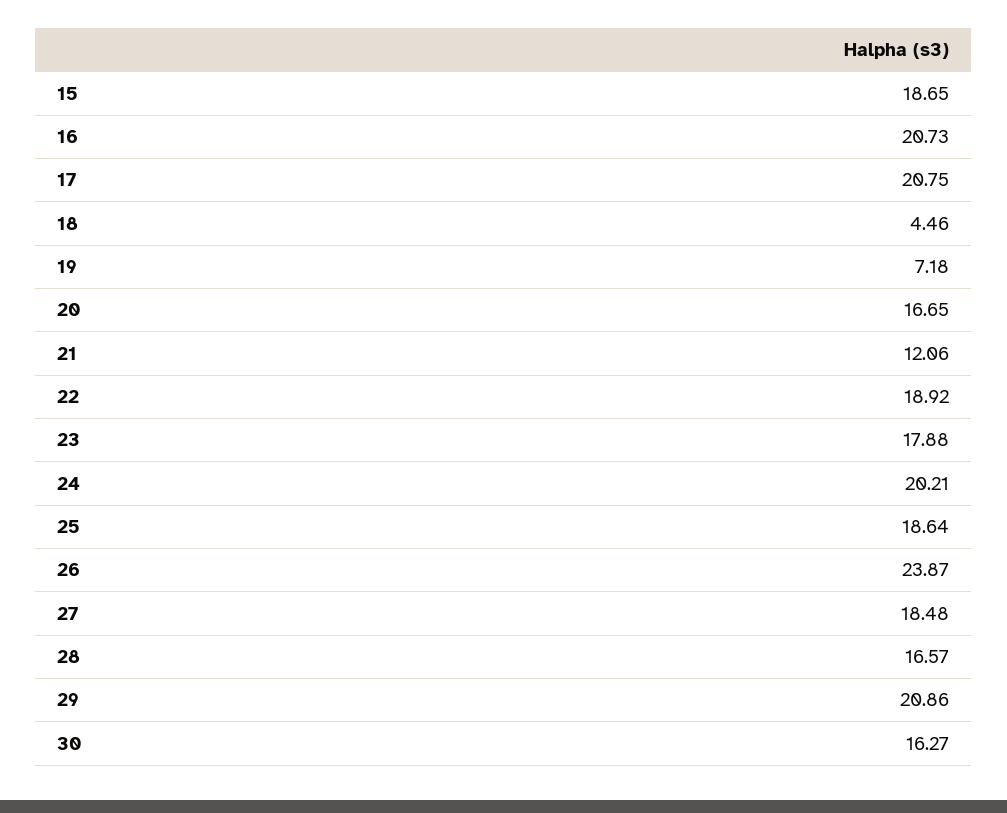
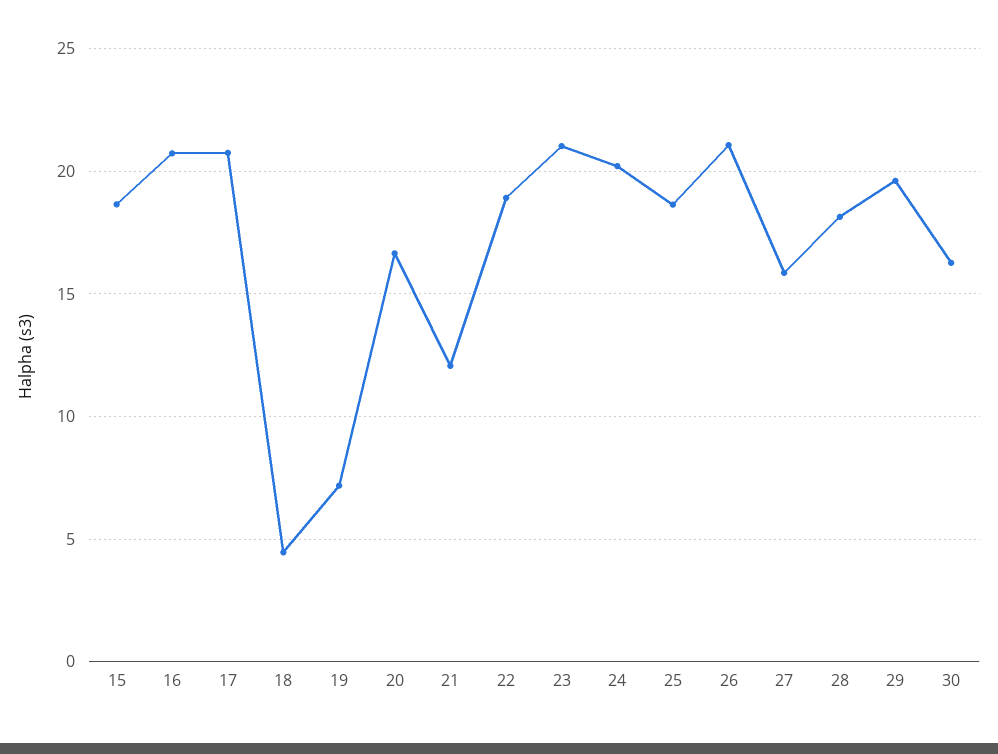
23: 17.88 -> 21
26: 23.87 -> 21
27: 18.48 -> 16
28: 16.57 -> 18
29: 20.86 -> 19.5

